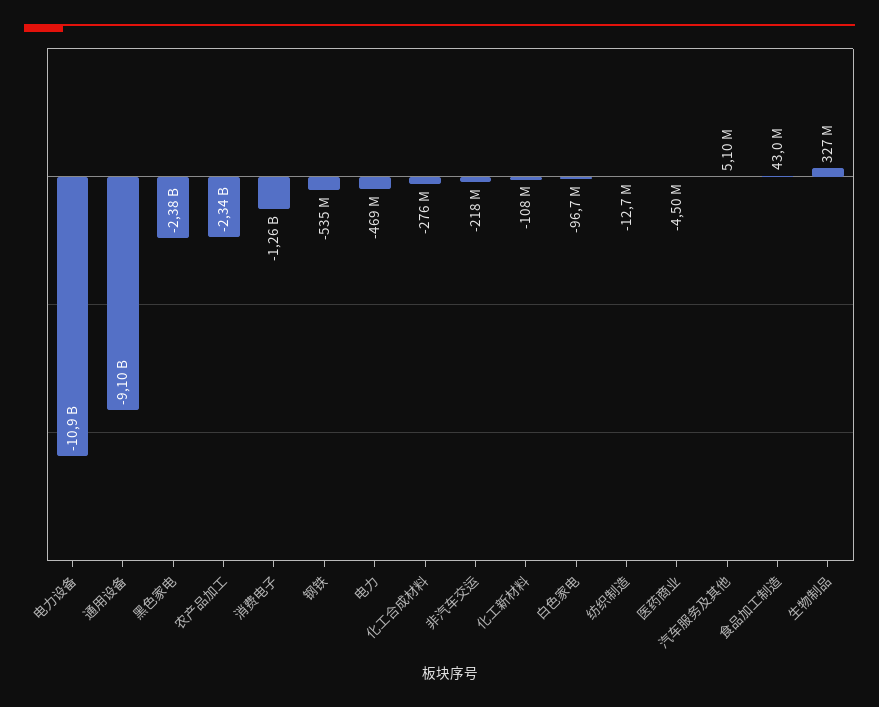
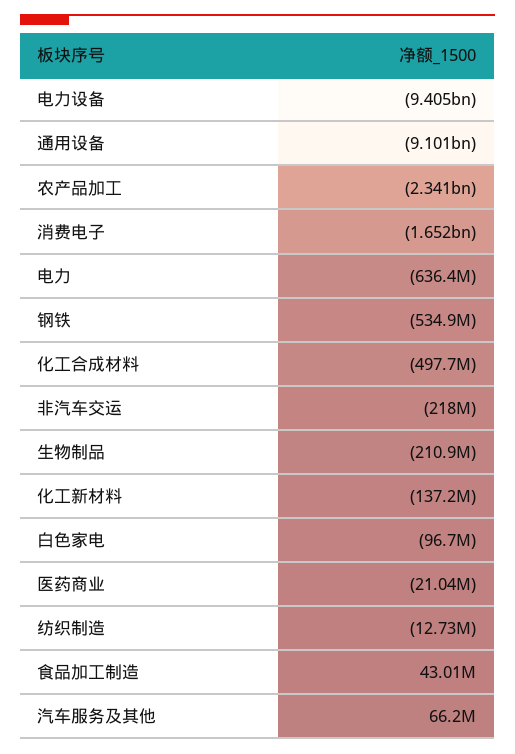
电力设备: -10900000000 -> -9405000000
黑色家电: -2380000000 -> none
消费电子: -1260000000 -> -1652000000
电力: -469000000 -> -636400000
化工合成材料: -276000000 -> -497700000
化工新材料: -108000000 -> -137200000
医药商业: -4500000 -> -21040000
汽车服务及其他: 5100000 -> 66200000
生物制品: 327000000 -> -210900000

